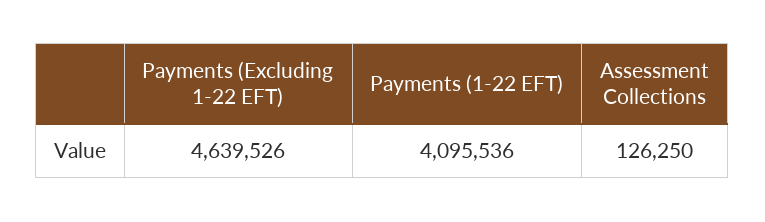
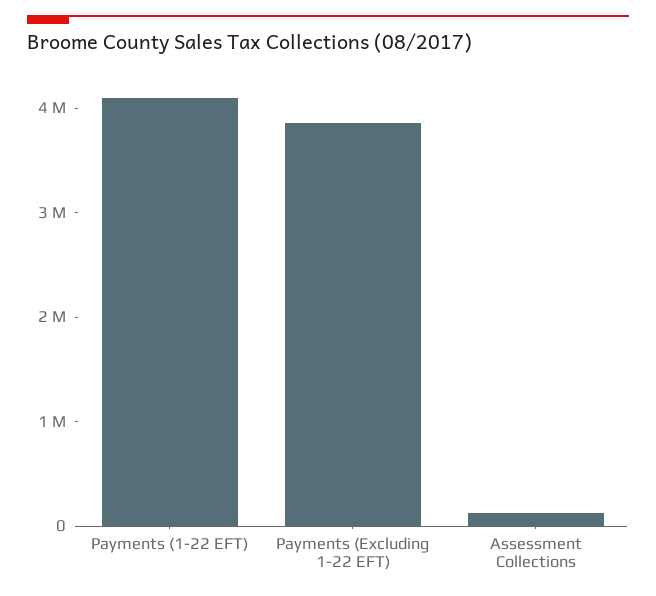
Payments (Excluding 1-22 EFT): 4639526 -> 3800000

